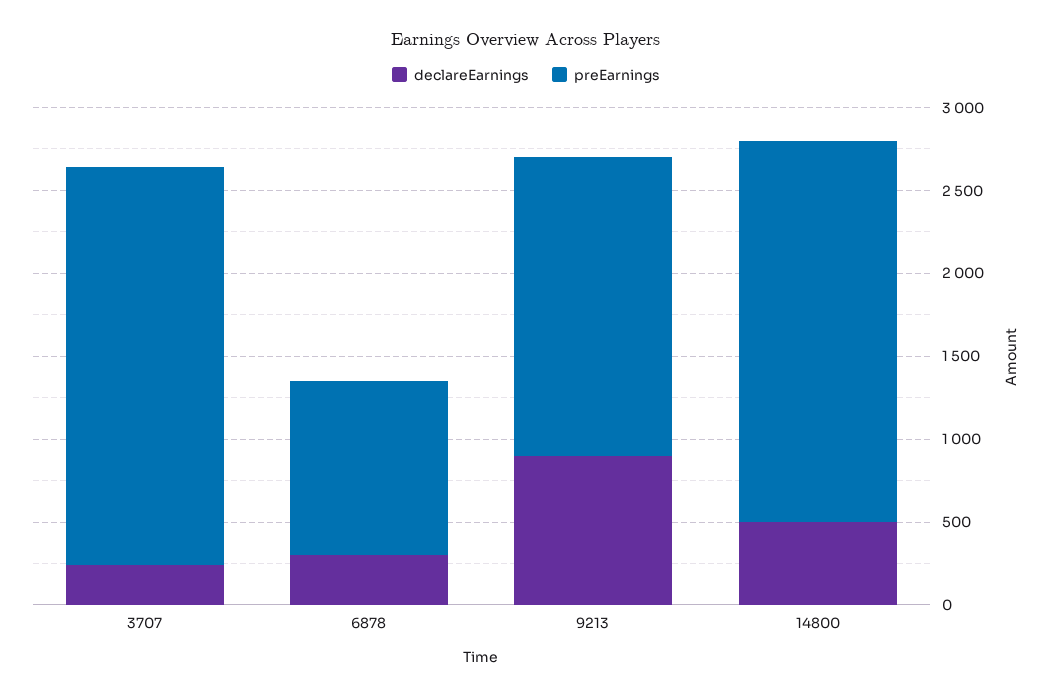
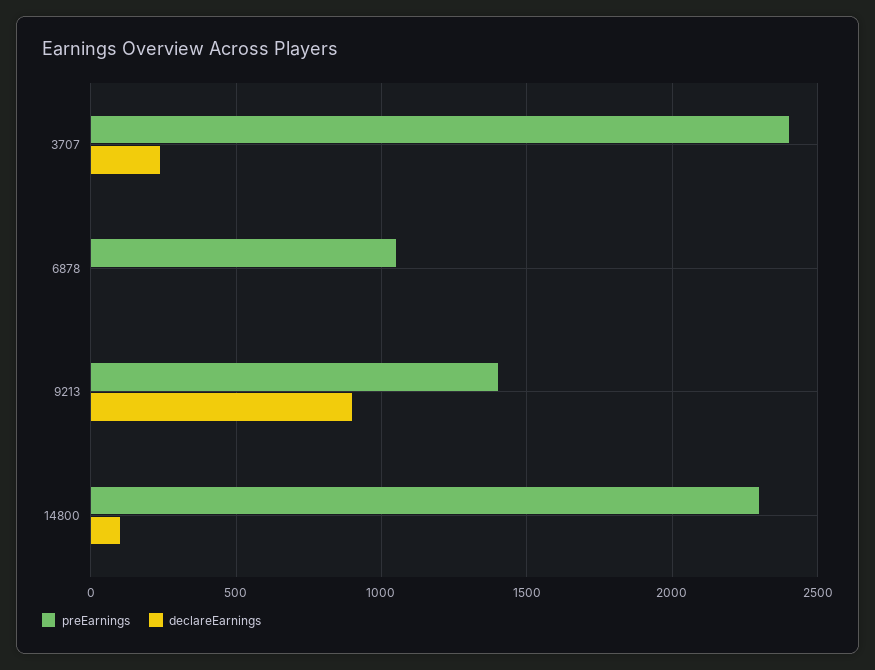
declareEarnings, 6878: 300 -> 0
preEarnings, 9213: 1800 -> 1400
declareEarnings, 14800: 500 -> 100

